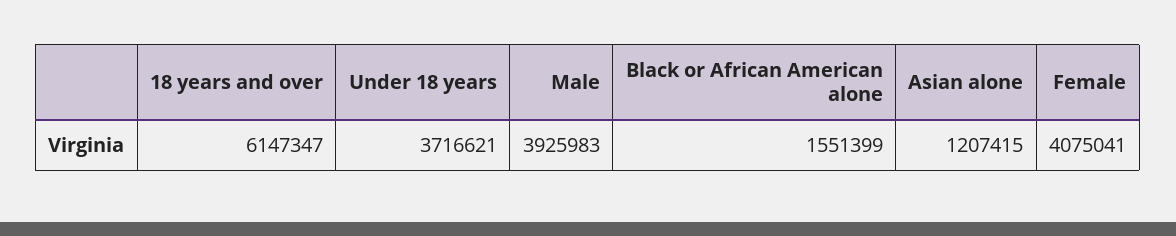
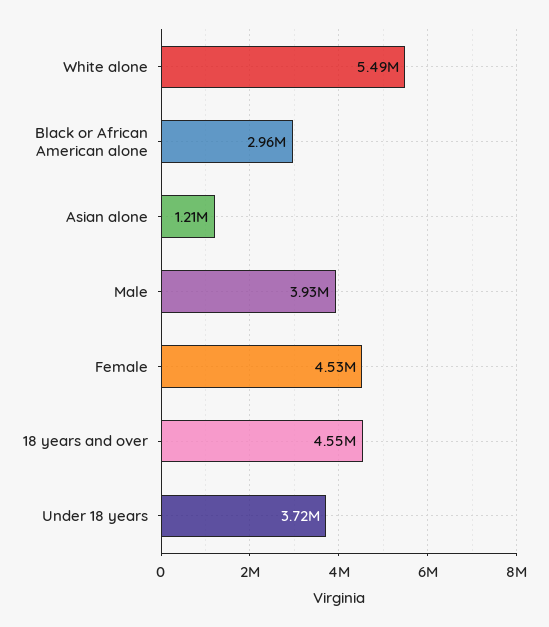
18 years and over: 6147347 -> 4550000
Black or African American alone: 1551399 -> 2960000
Female: 4075041 -> 4530000
White alone: none -> 5490000

